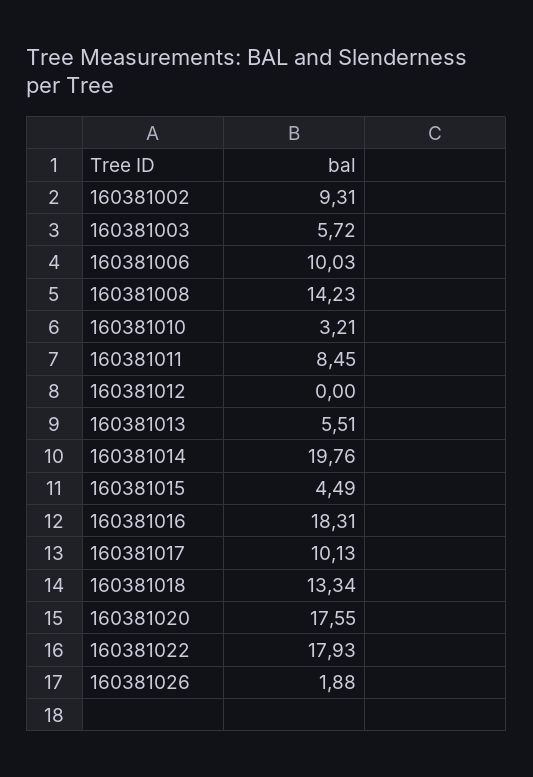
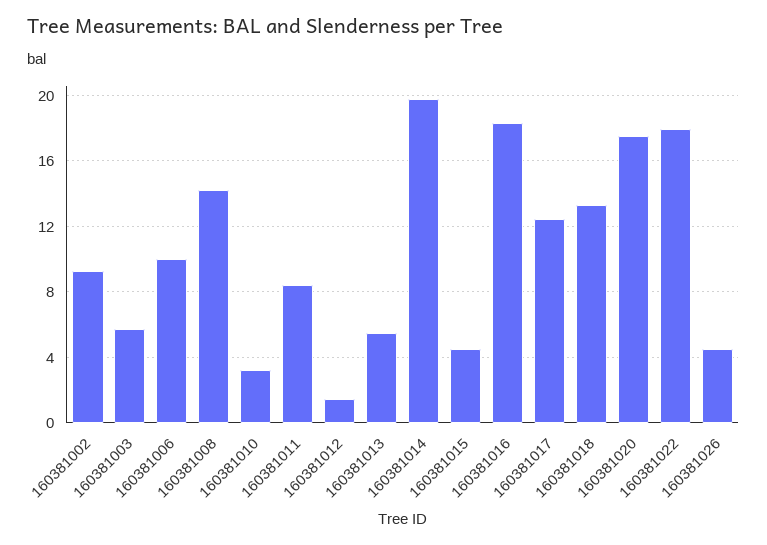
160381012: 0 -> 1.5
160381017: 10.13 -> 12.5
160381026: 1.88 -> 4.5

